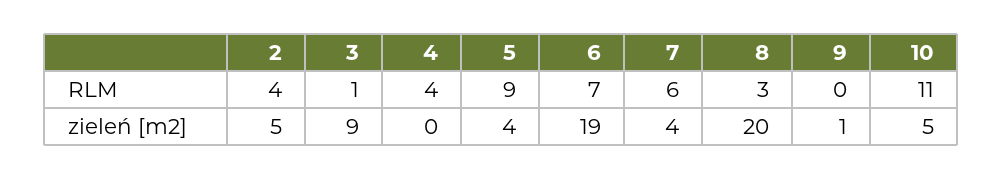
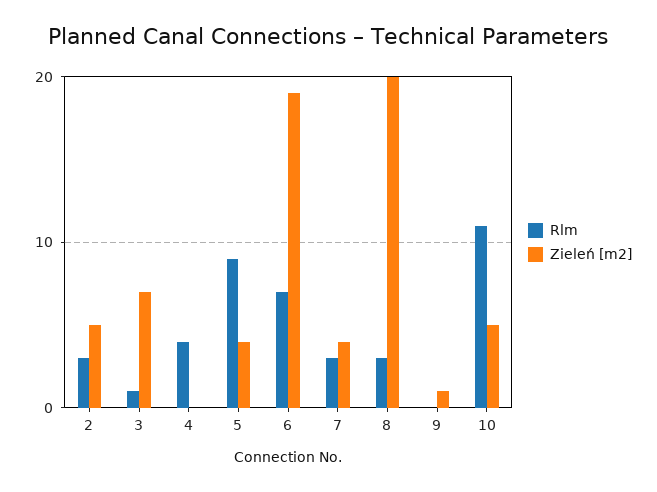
RLM, 2: 4 -> 3
RLM, 7: 6 -> 3
zieleń [m2], 3: 9 -> 7

